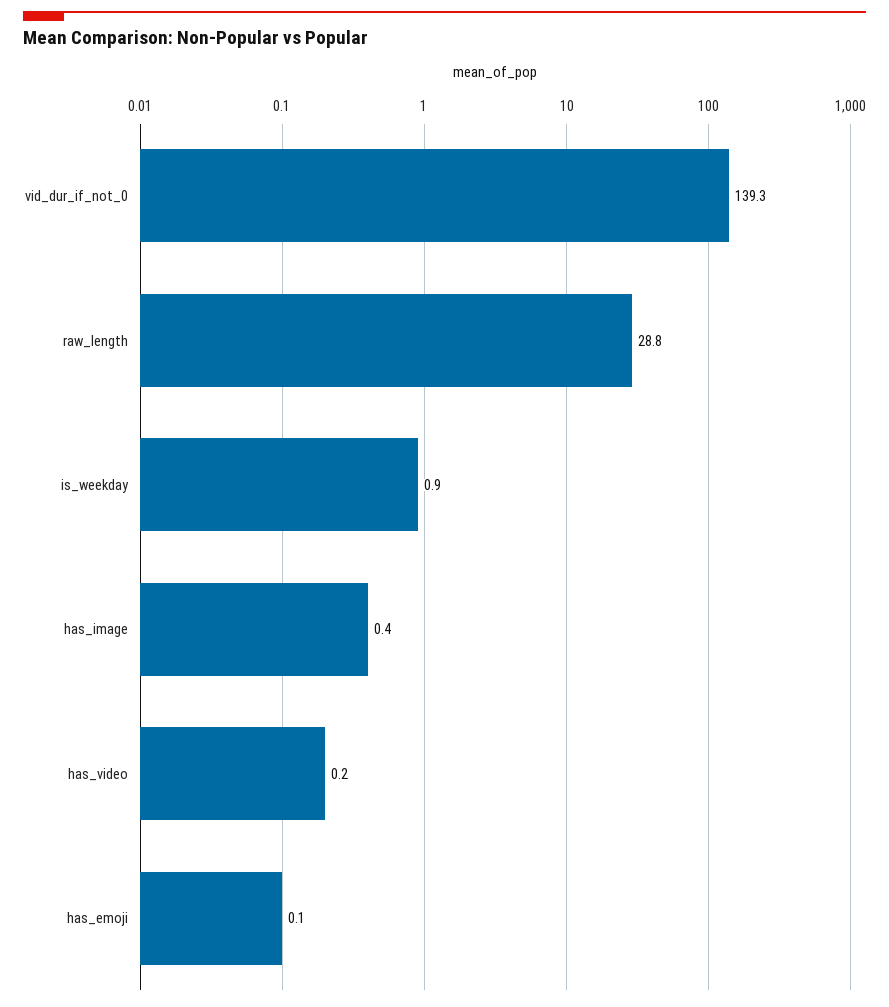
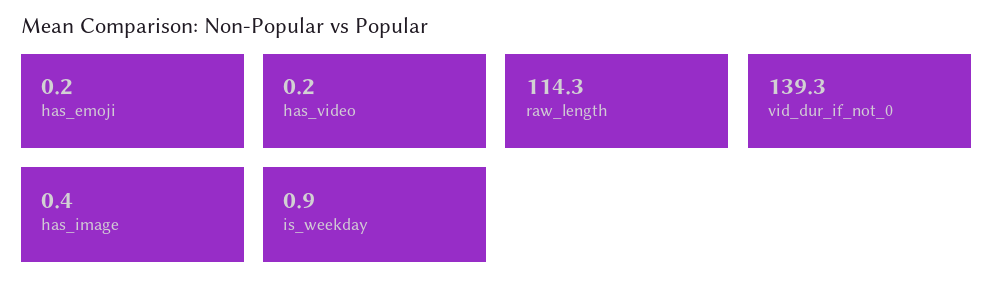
raw_length: 28.8 -> 114.3
has_emoji: 0.1 -> 0.2

